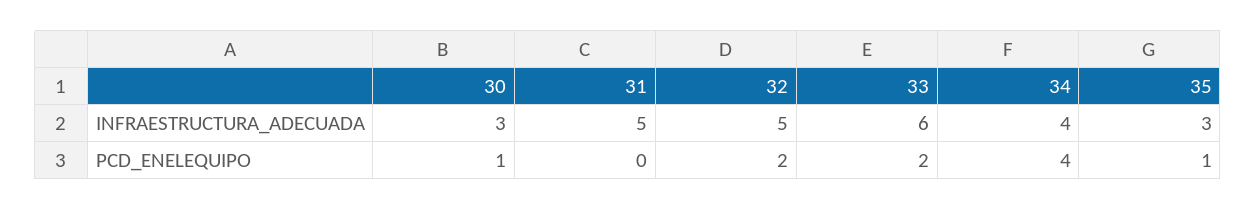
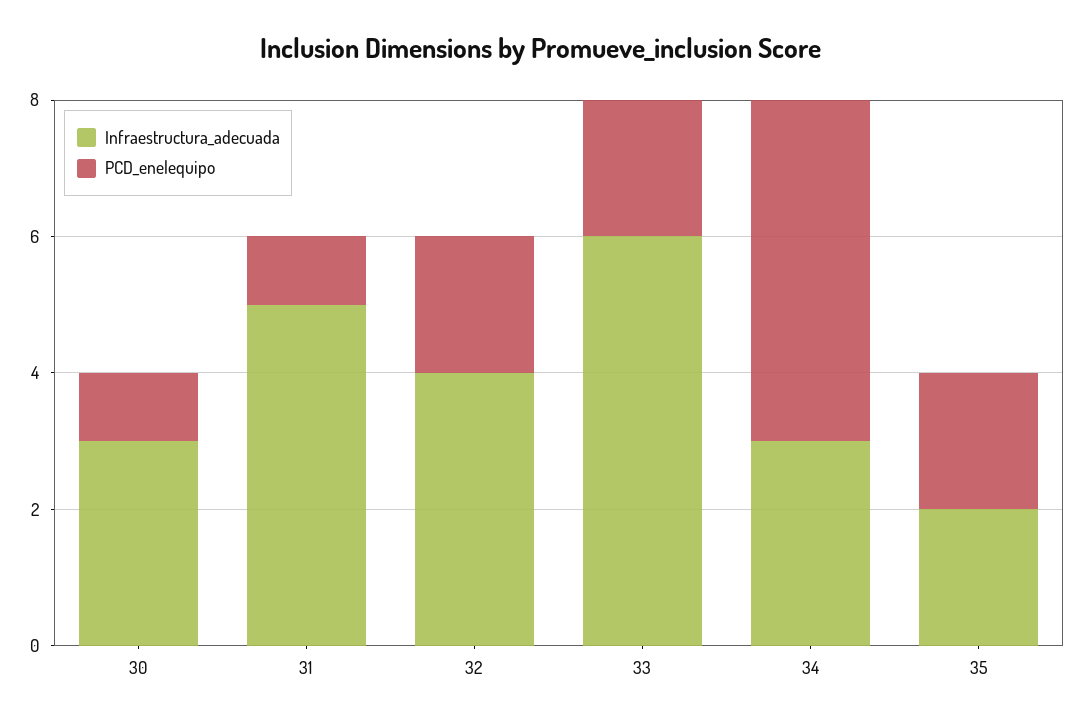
INFRAESTRUCTURA_ADECUADA, 32: 5 -> 4
INFRAESTRUCTURA_ADECUADA, 34: 4 -> 3
INFRAESTRUCTURA_ADECUADA, 35: 3 -> 2
PCD_ENELEQUIPO, 31: 0 -> 1
PCD_ENELEQUIPO, 34: 4 -> 5
PCD_ENELEQUIPO, 35: 1 -> 2

